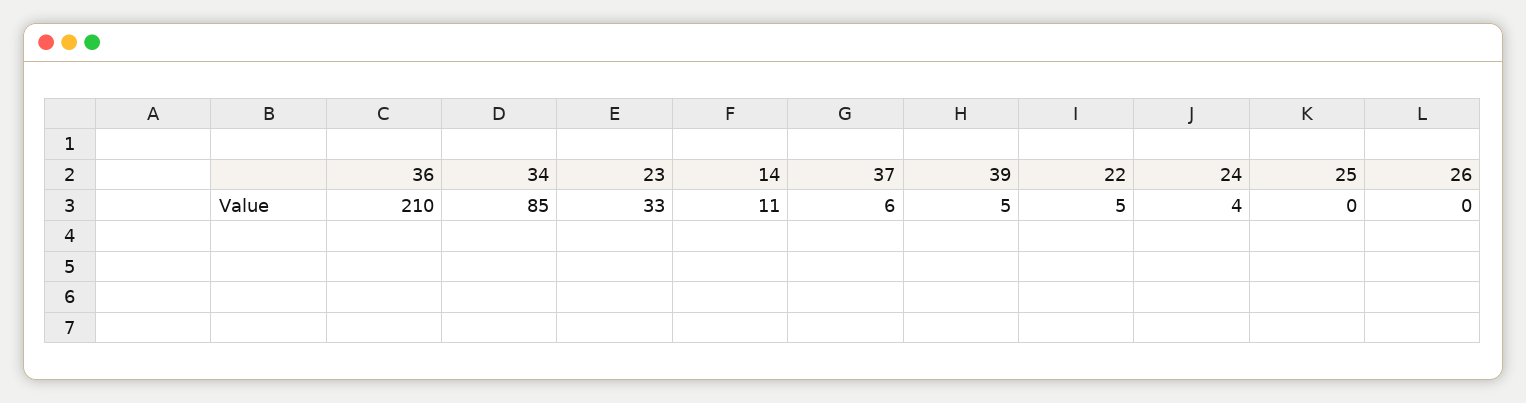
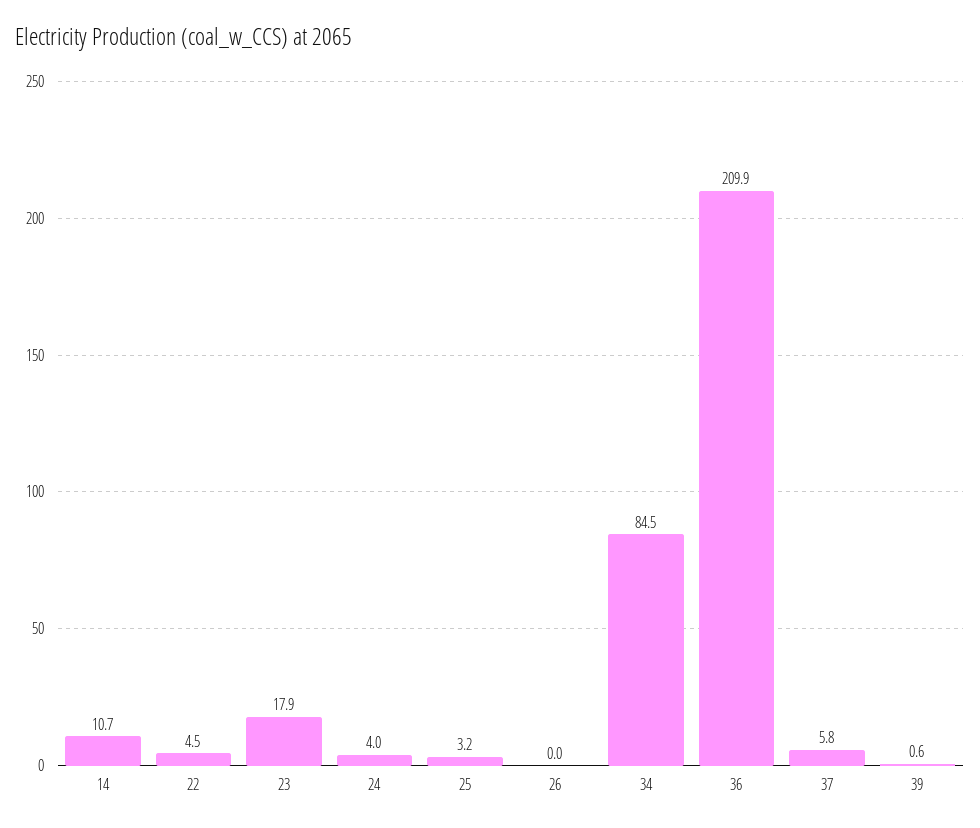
23: 33 -> 17.9
39: 5 -> 0.6
25: 0 -> 3.2

